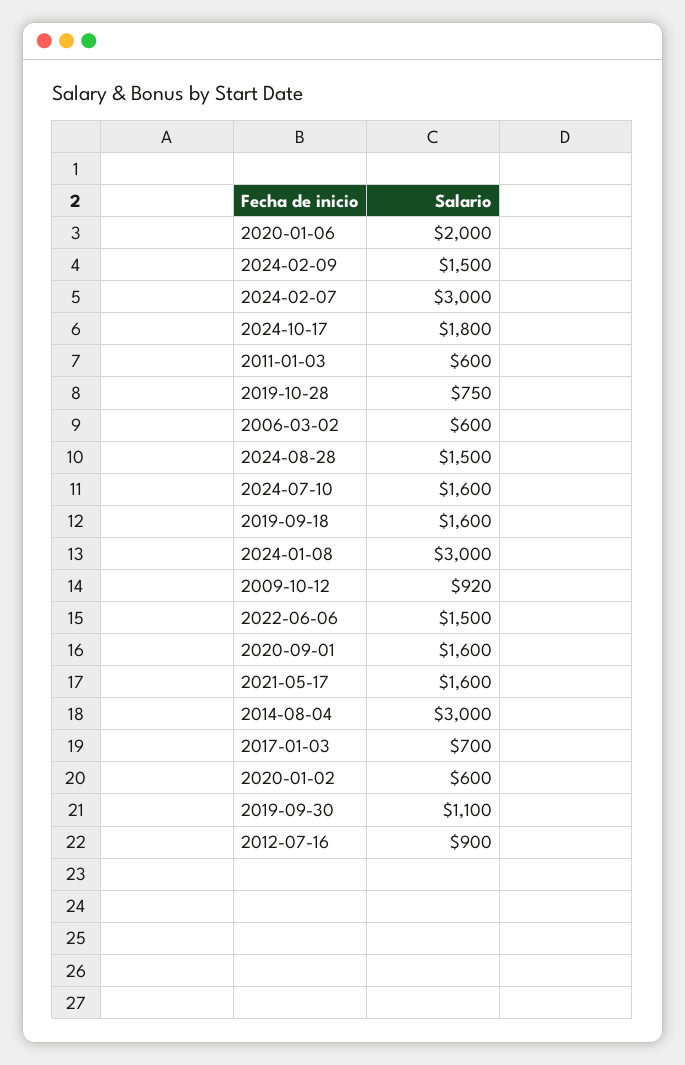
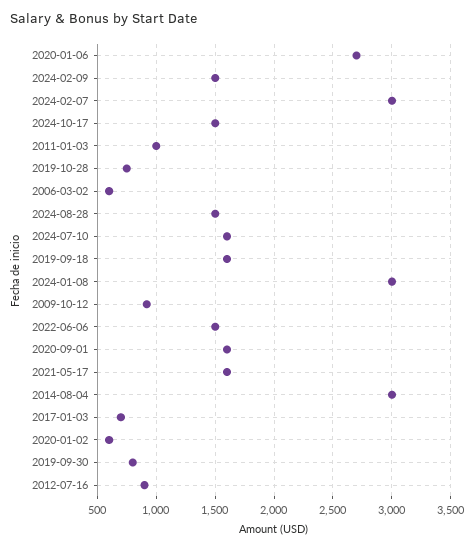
2020-01-06: 2000 -> 2700
2024-10-17: 1800 -> 1500
2011-01-03: 600 -> 1000
2019-09-30: 1100 -> 800

